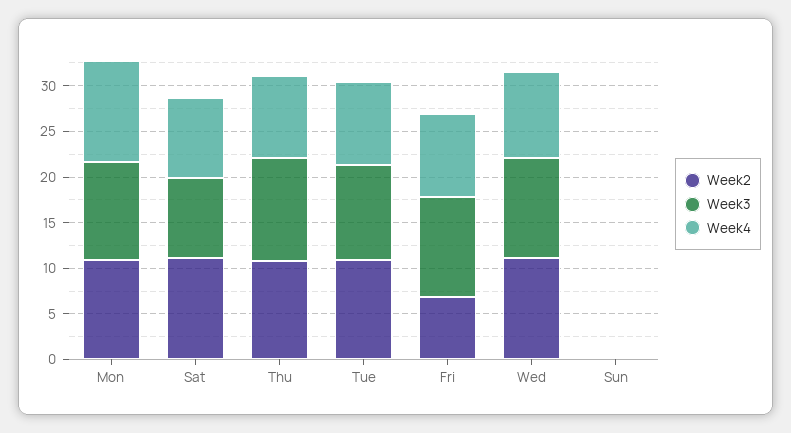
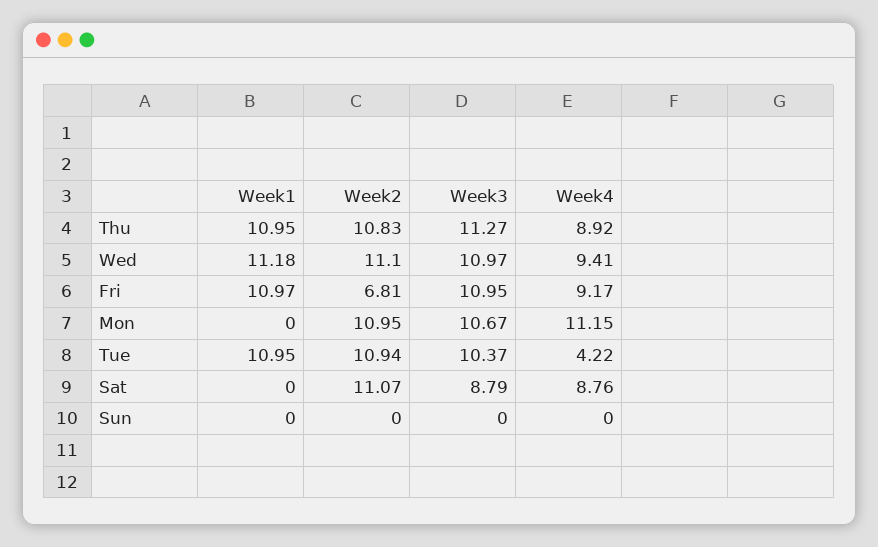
Week4, Tue: 9 -> 4.22
Week1, Thu: none -> 10.95
Week1, Wed: none -> 11.18
Week1, Fri: none -> 10.97
Week1, Mon: none -> 0
Week1, Tue: none -> 10.95
Week1, Sat: none -> 0
Week1, Sun: none -> 0

